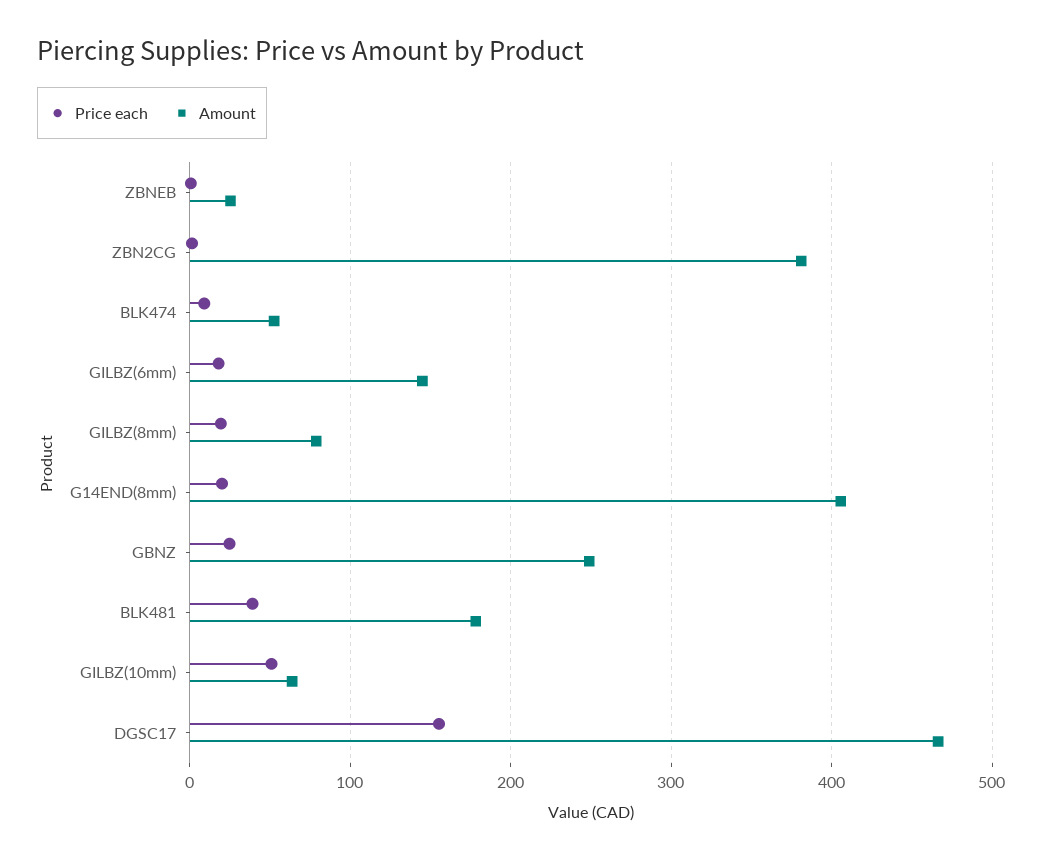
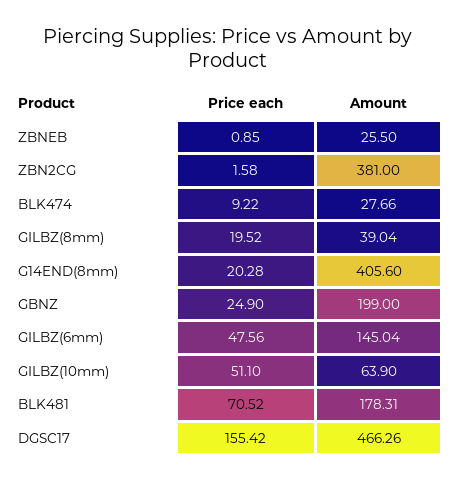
Amount, BLK474: 50 -> 27.66
Price each, GILBZ(6mm): 20 -> 47.56
Amount, GILBZ(8mm): 80 -> 39.04
Amount, GBNZ: 250 -> 199
Price each, BLK481: 40 -> 70.52

